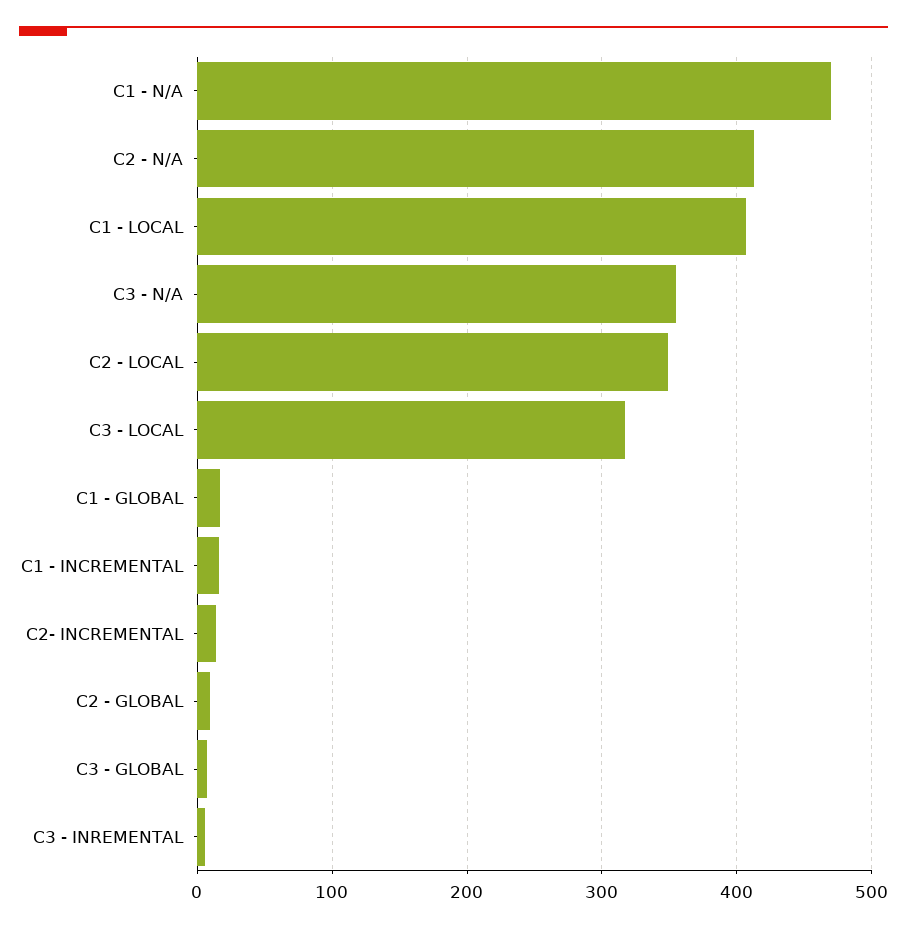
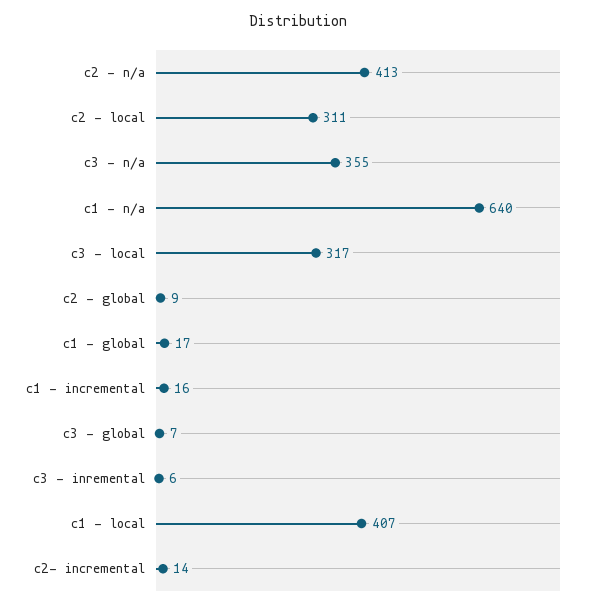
C1 - N/A: 470 -> 640
C2 - LOCAL: 350 -> 311

